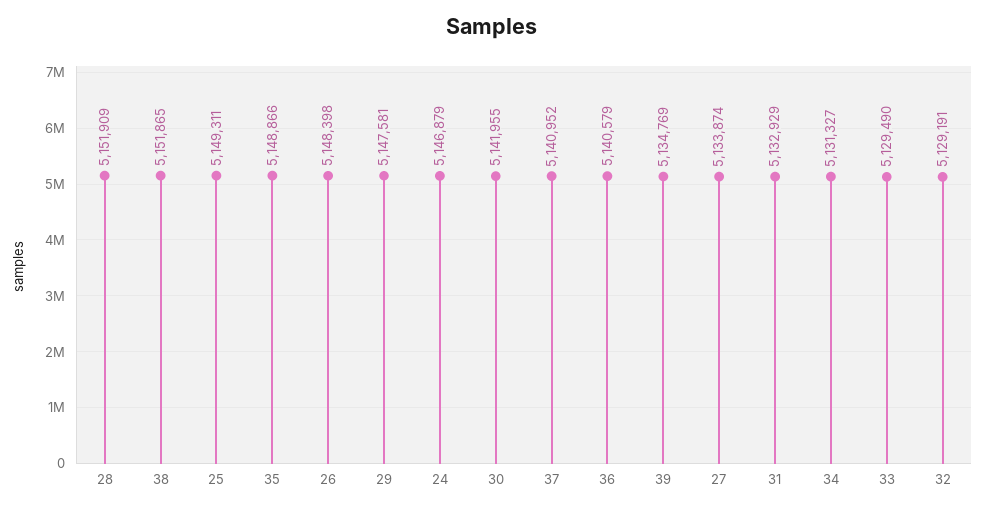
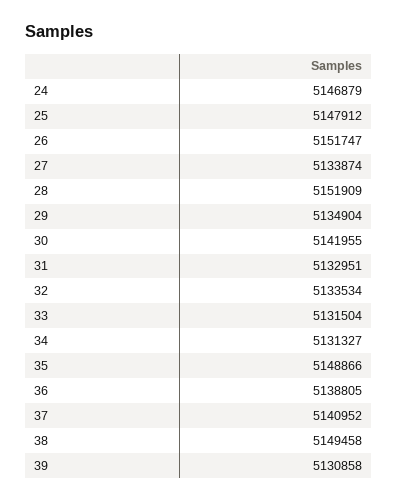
38: 5151865 -> 5149458
25: 5149311 -> 5147912
26: 5148398 -> 5151747
29: 5147581 -> 5134904
36: 5140579 -> 5138805
39: 5134769 -> 5130858
31: 5132929 -> 5132951
33: 5129490 -> 5131504
32: 5129191 -> 5133534

